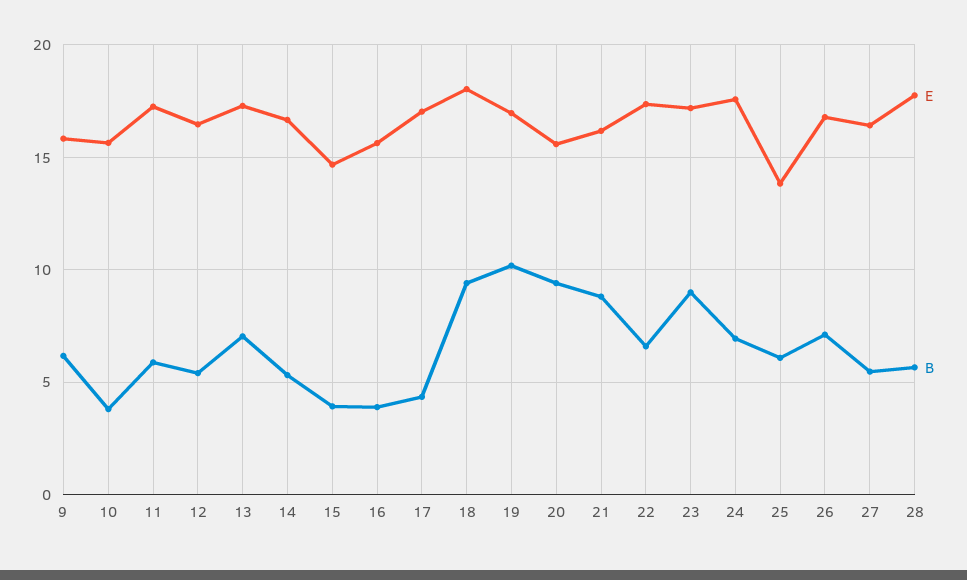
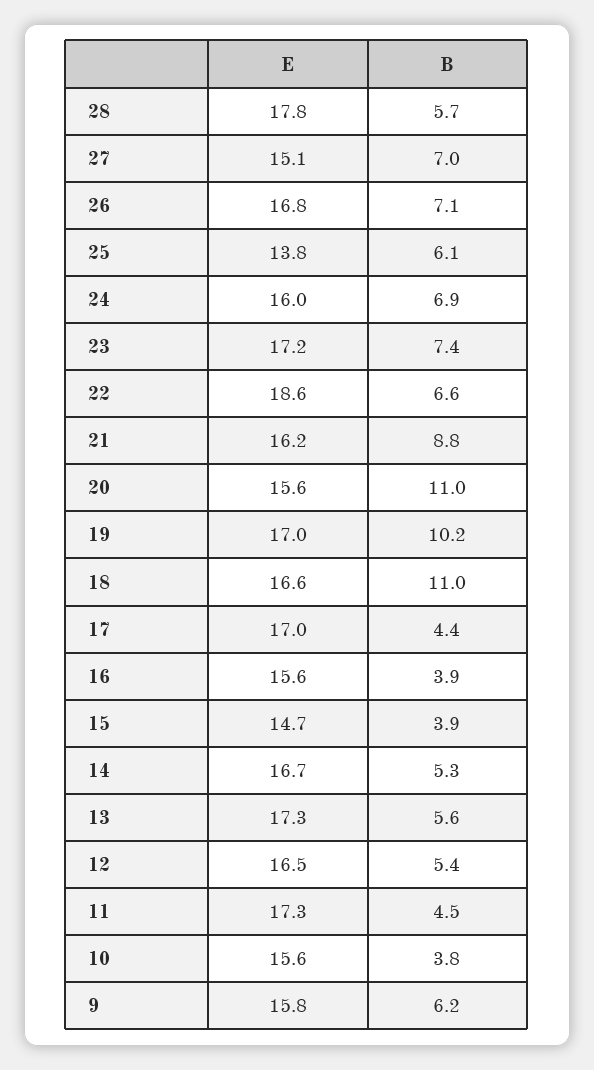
B, 11: 6 -> 4.5
B, 13: 7 -> 5.6
E, 18: 18 -> 16.6
B, 18: 9.5 -> 11
B, 20: 9.5 -> 11
E, 22: 17.5 -> 18.6
B, 23: 9 -> 7.4
E, 24: 17.5 -> 16
E, 27: 16.5 -> 15.1
B, 27: 5.5 -> 7

